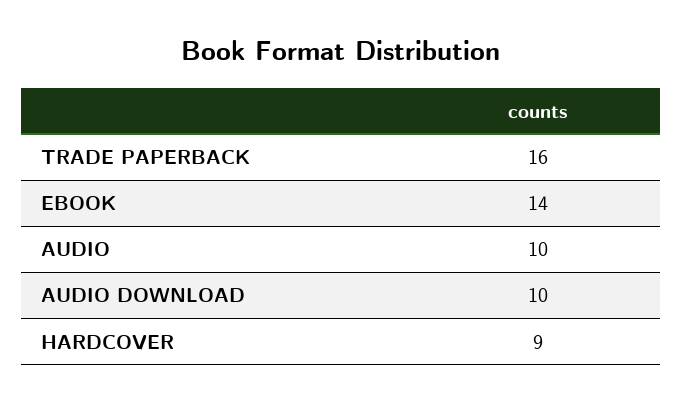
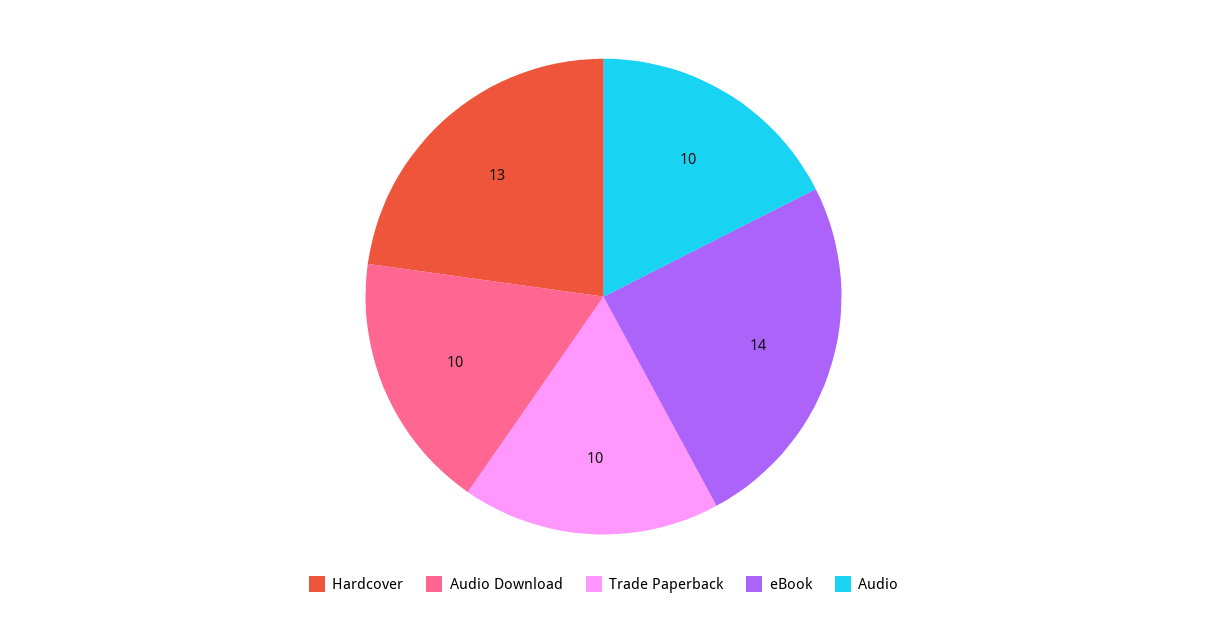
TRADE PAPERBACK: 16 -> 10
HARDCOVER: 9 -> 13

